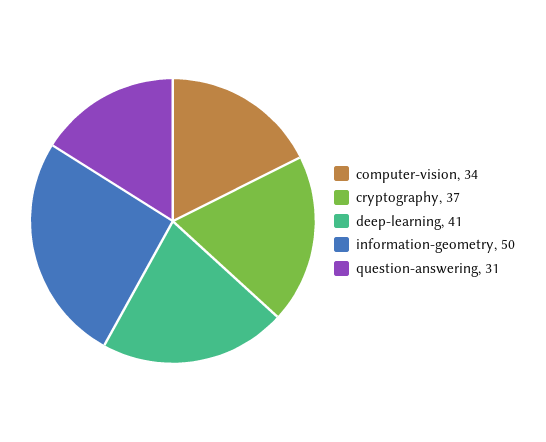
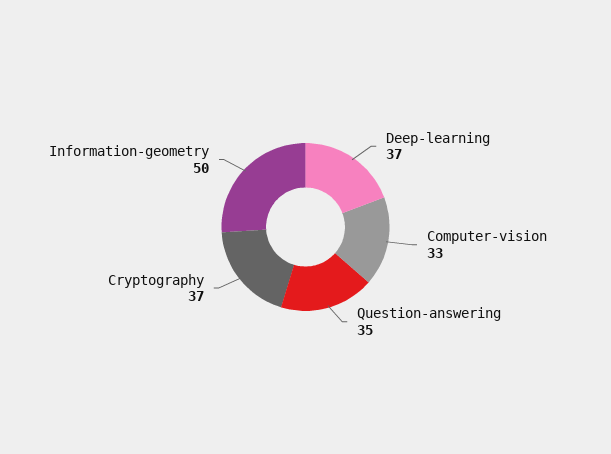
computer-vision: 34 -> 33
deep-learning: 41 -> 37
question-answering: 31 -> 35

